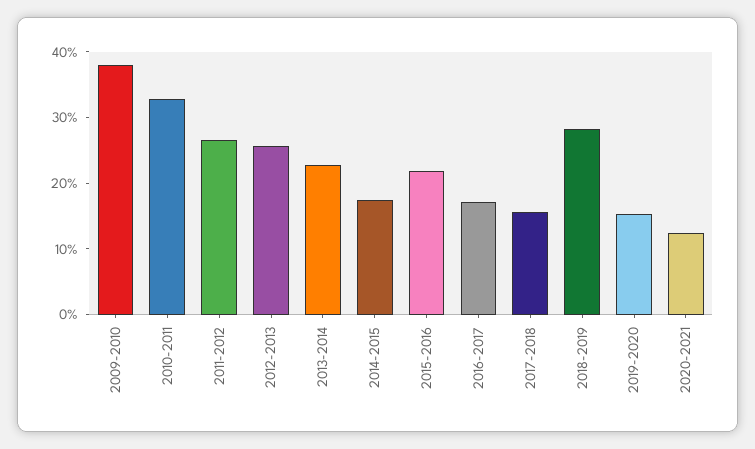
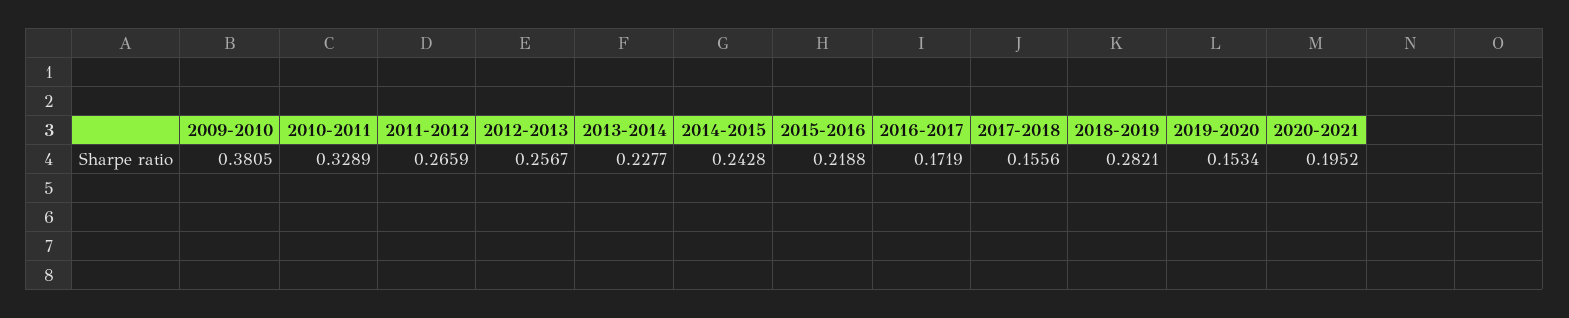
2014-2015: 0.18 -> 0.2428
2020-2021: 0.12 -> 0.1952

